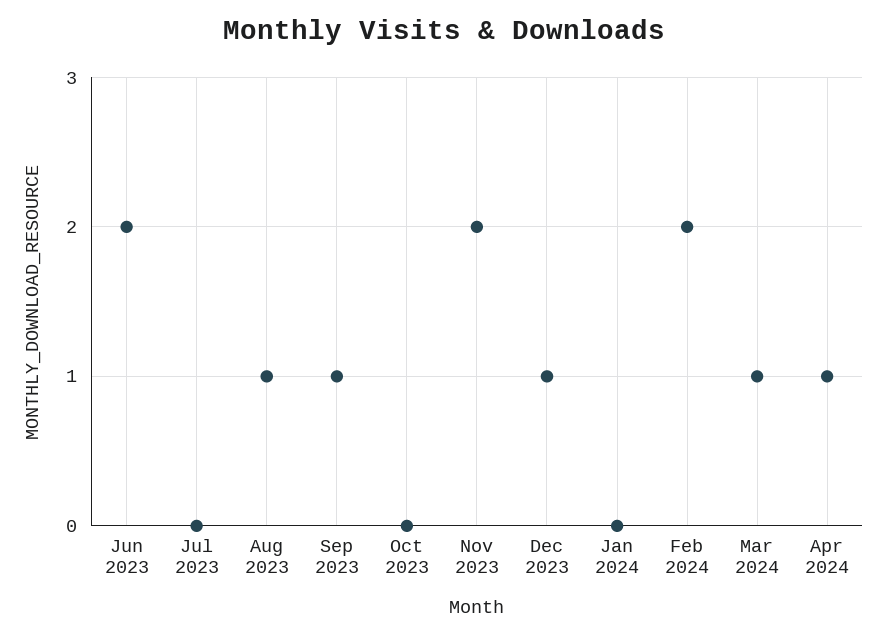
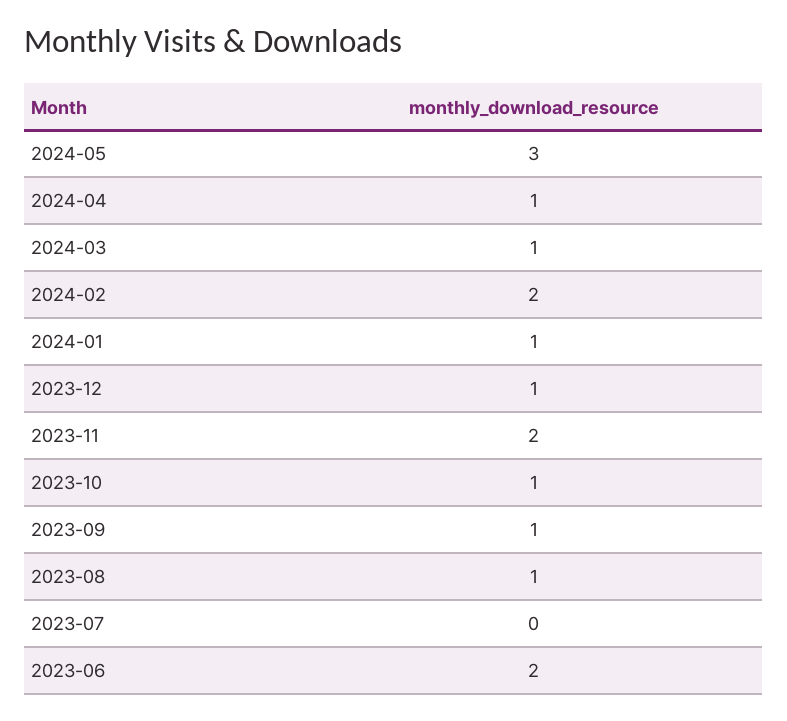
Oct 2023: 0 -> 1
Jan 2024: 0 -> 1
2024-05: none -> 3

